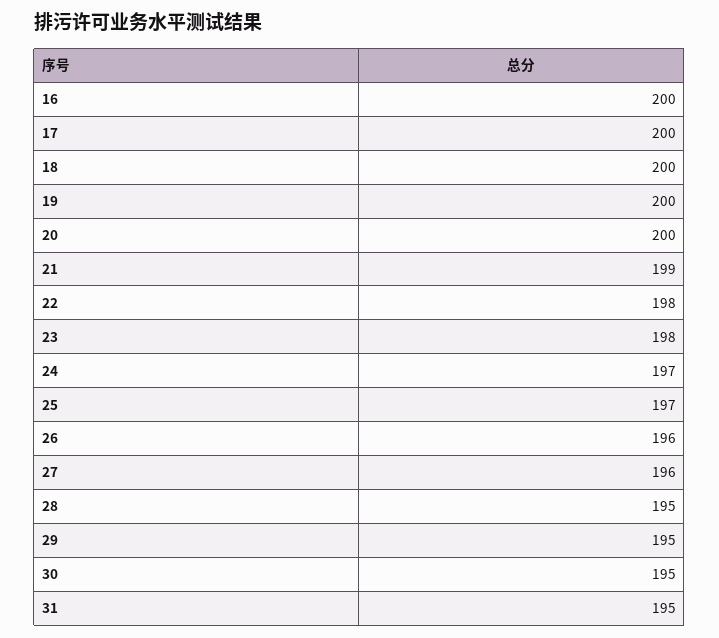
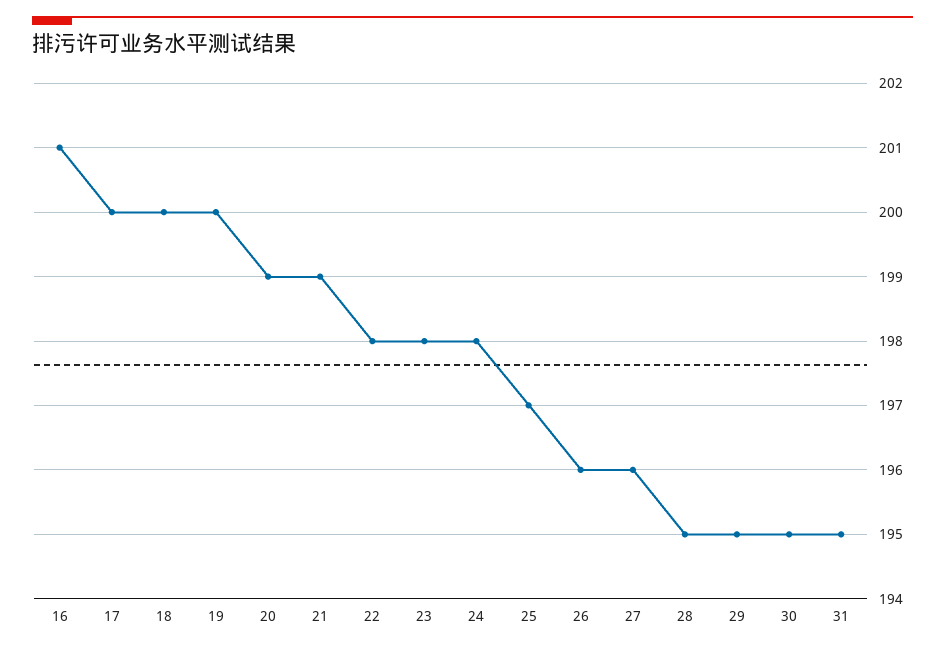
16: 200 -> 201
20: 200 -> 199
24: 197 -> 198

